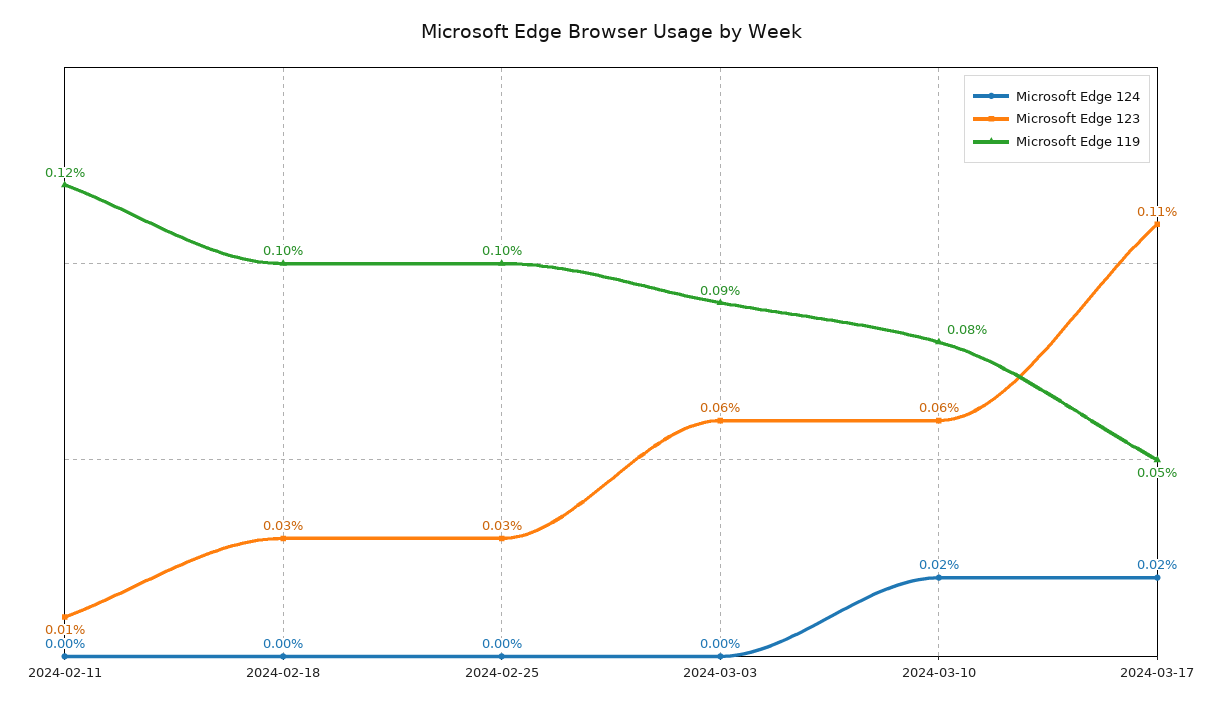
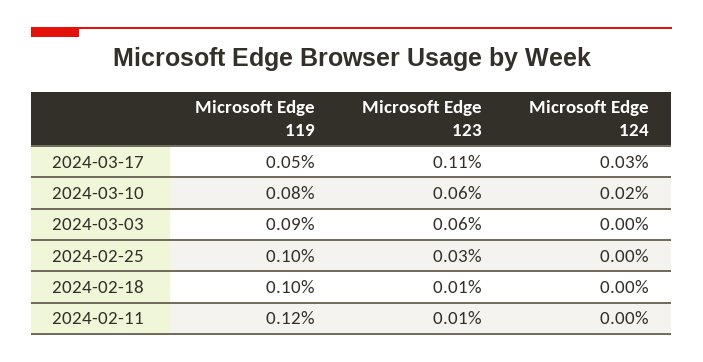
Microsoft Edge 123, 2024-02-18: 0.03 -> 0.01
Microsoft Edge 124, 2024-03-17: 0.02 -> 0.03

